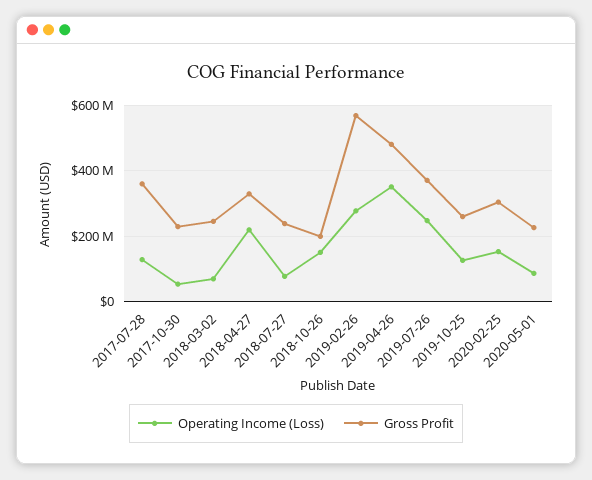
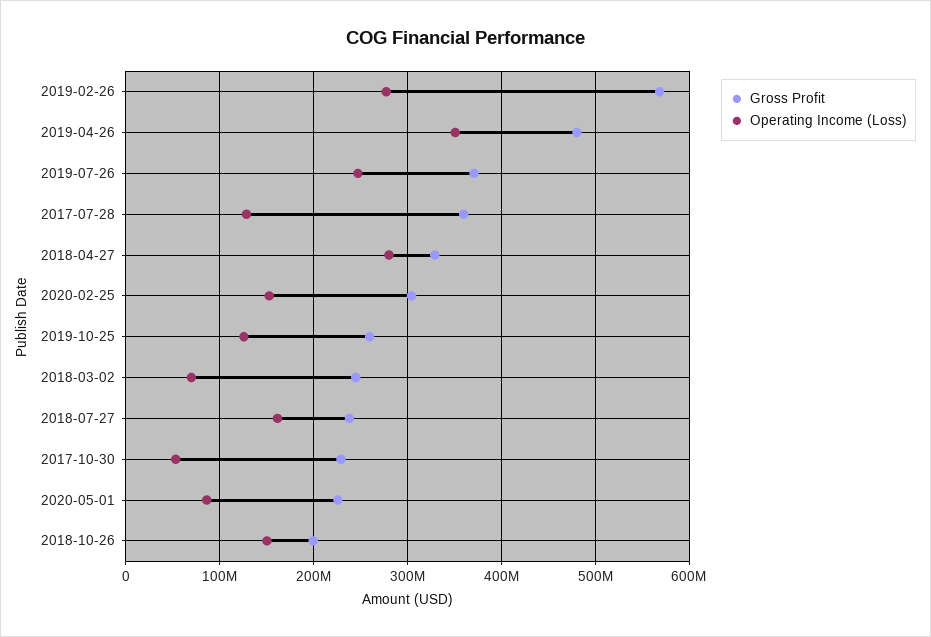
Operating Income (Loss), 2018-04-27: 220000000 -> 280000000
Operating Income (Loss), 2018-07-27: 80000000 -> 160000000

